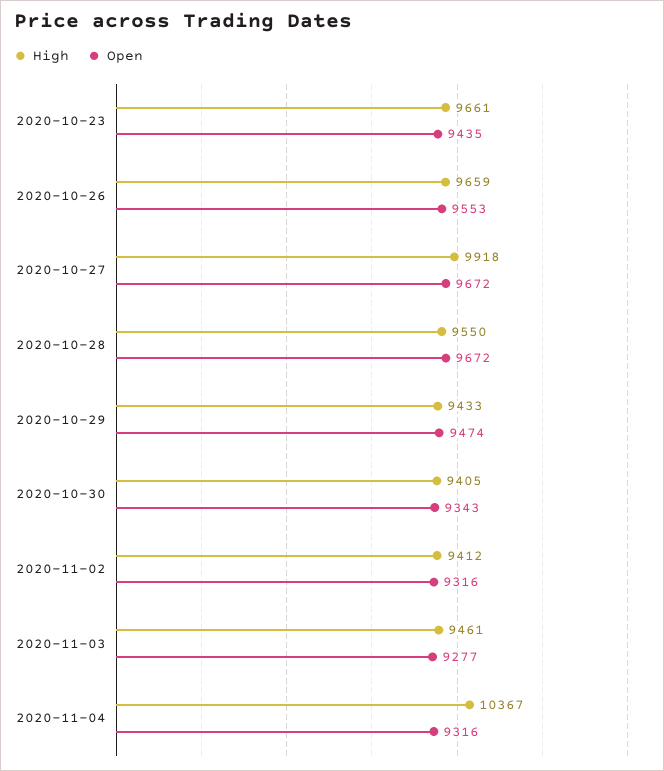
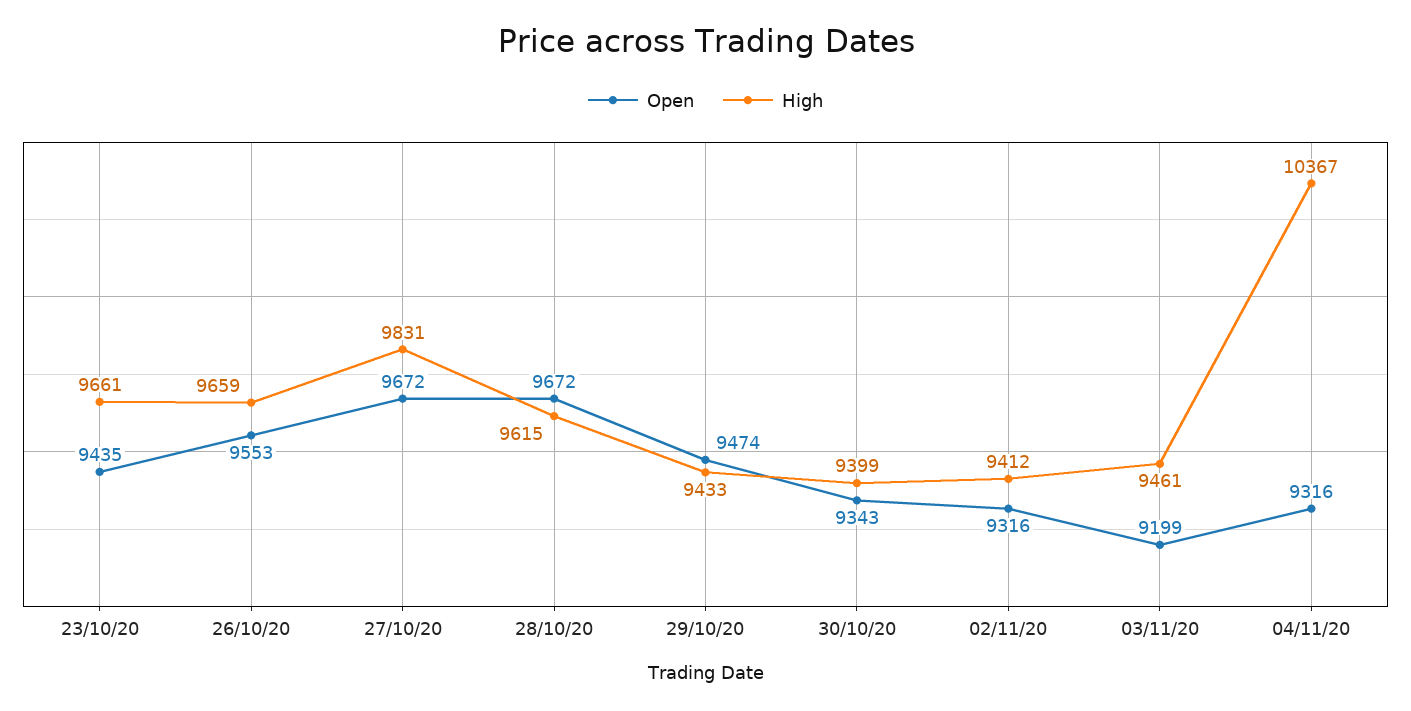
High, 2020-10-27: 9918 -> 9831
High, 2020-10-28: 9550 -> 9615
High, 2020-10-30: 9405 -> 9399
Open, 2020-11-03: 9277 -> 9199

